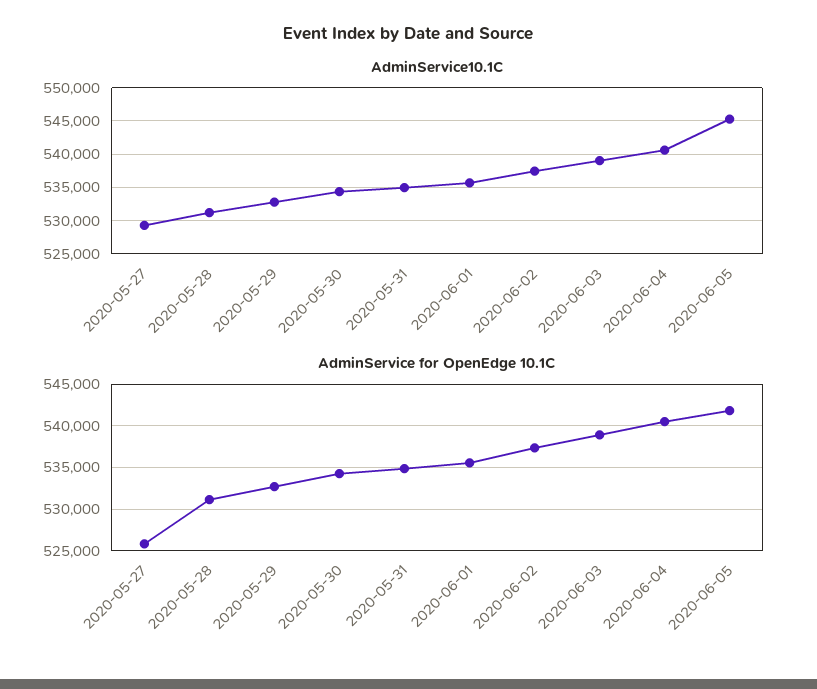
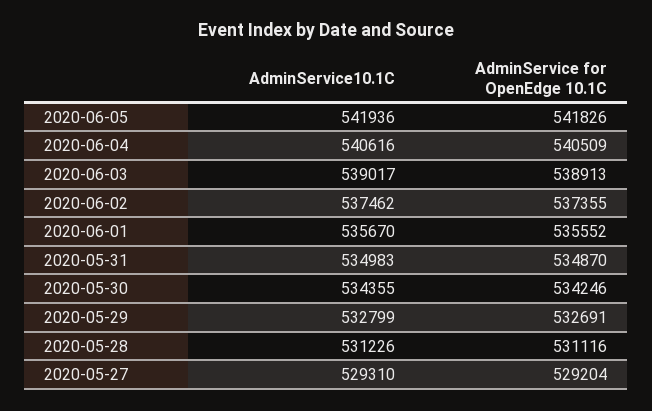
AdminService10.1C, 2020-06-05: 545000 -> 541936
AdminService for OpenEdge 10.1C, 2020-05-27: 526000 -> 529204

